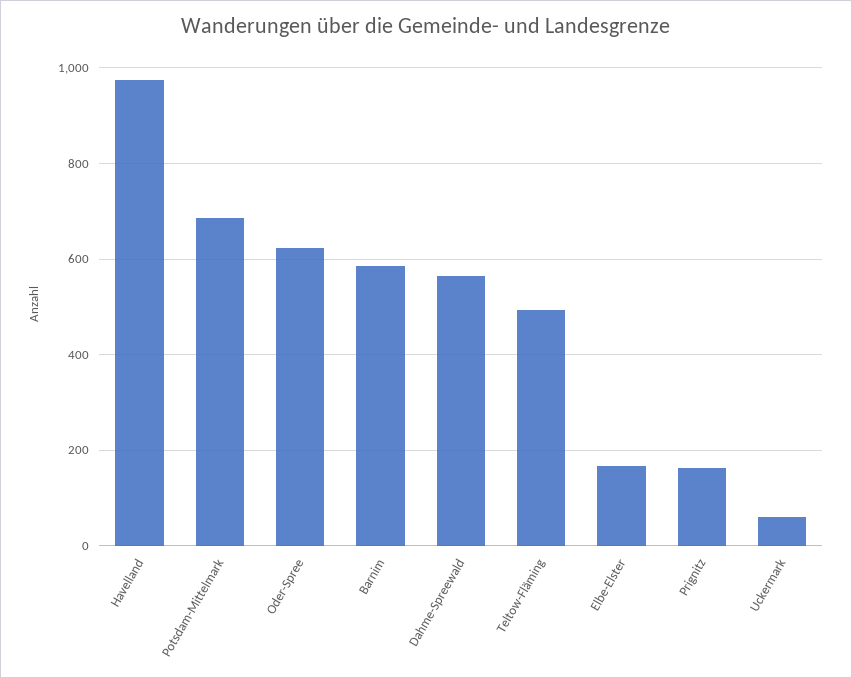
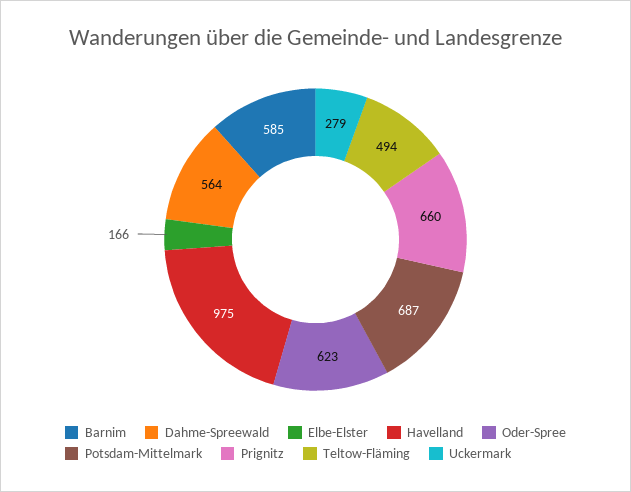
Prignitz: 160 -> 660
Uckermark: 60 -> 279

